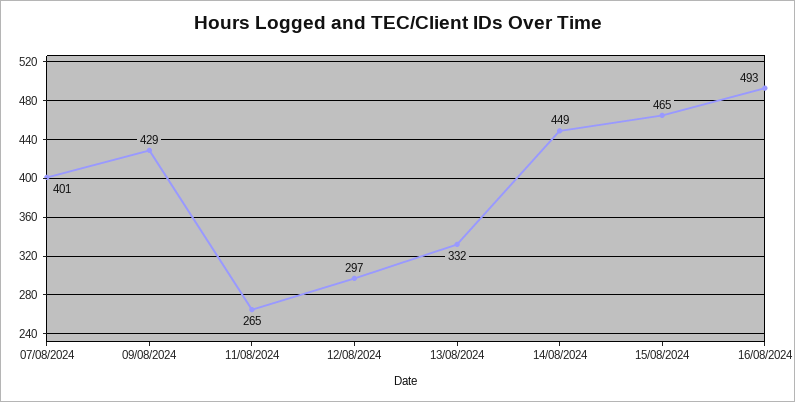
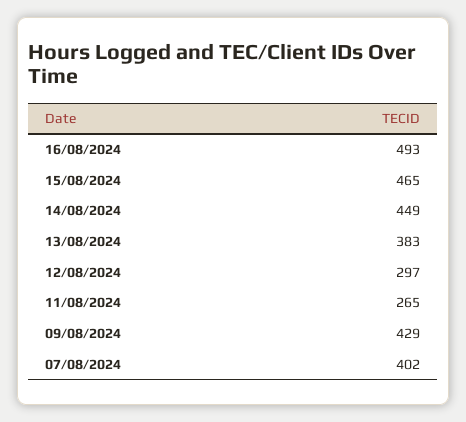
07/08/2024: 401 -> 402
13/08/2024: 332 -> 383

